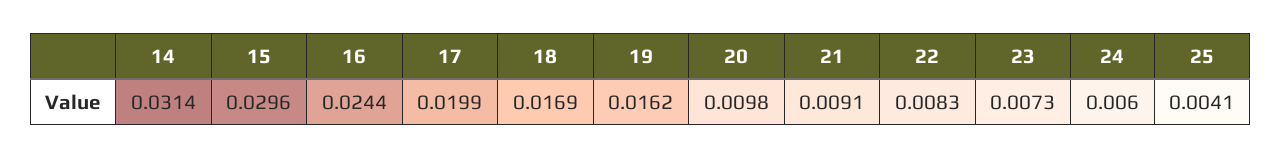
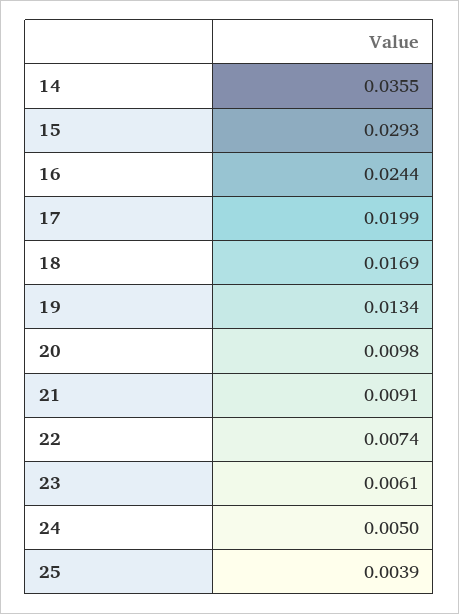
14: 0.0314 -> 0.0355
15: 0.0296 -> 0.0293
19: 0.0162 -> 0.0134
22: 0.0083 -> 0.0074
23: 0.0073 -> 0.0061
24: 0.006 -> 0.005
25: 0.0041 -> 0.0039

